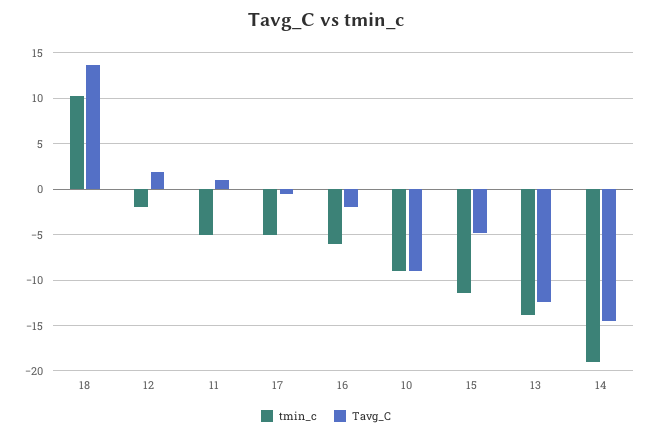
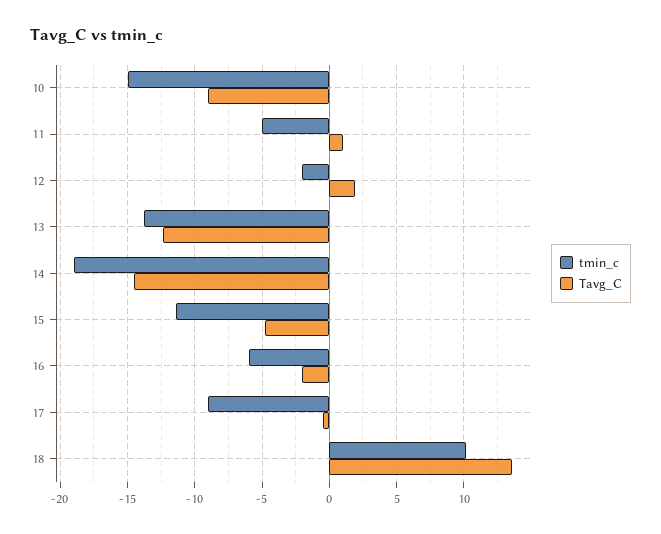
tmin_c, 17: -5 -> -9
tmin_c, 10: -9 -> -15

